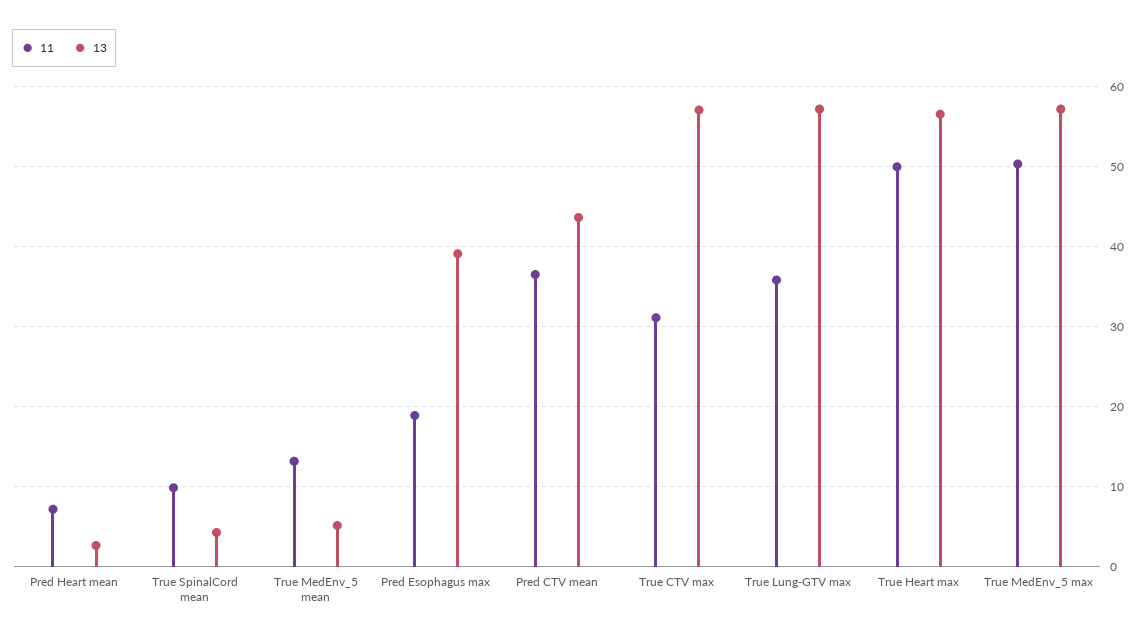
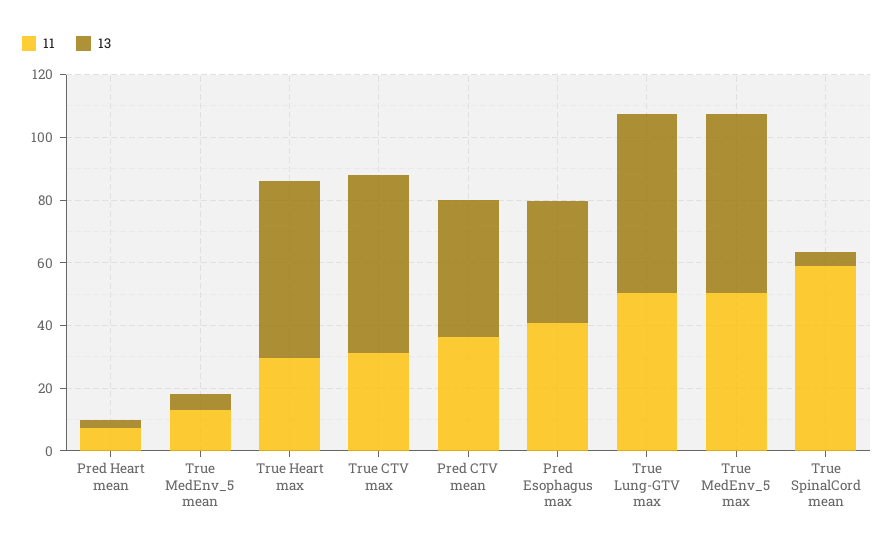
11, True SpinalCord mean: 10 -> 60
11, Pred Esophagus max: 19 -> 40
11, True Lung-GTV max: 36 -> 50
11, True Heart max: 50 -> 30

